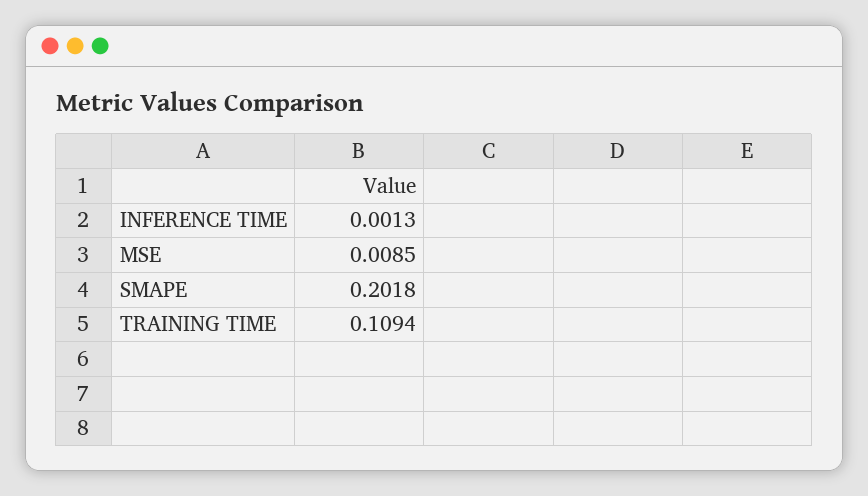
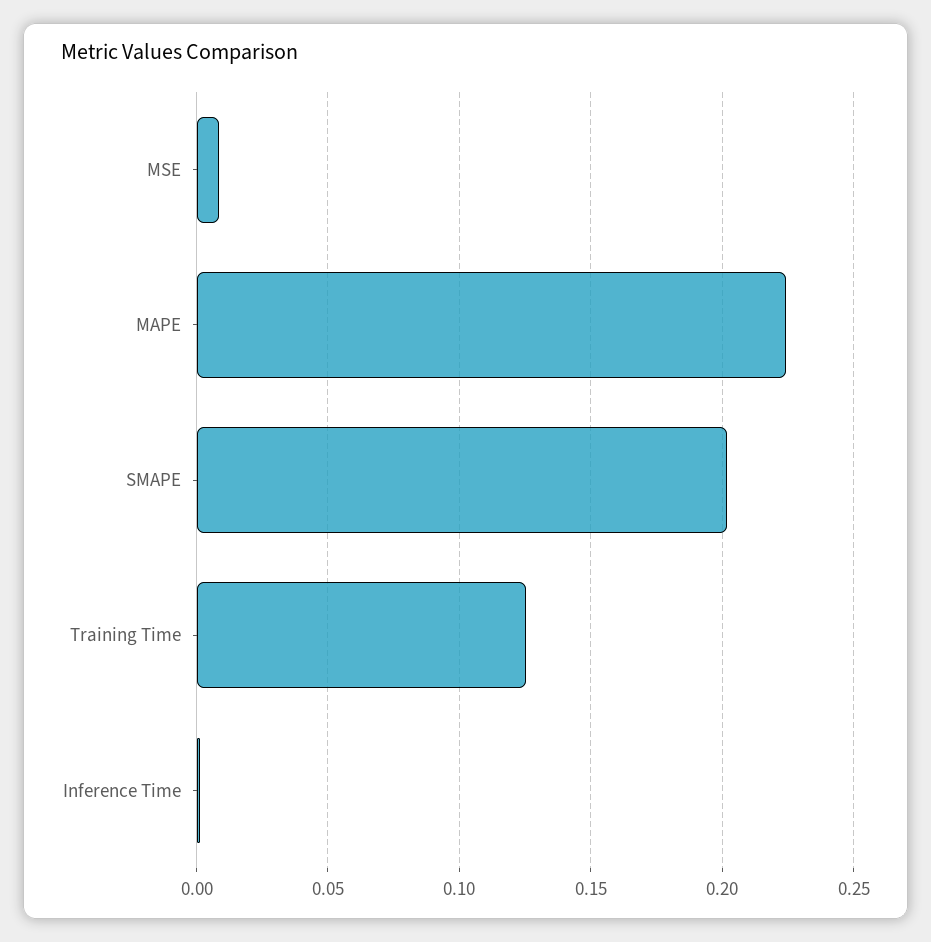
TRAINING TIME: 0.1094 -> 0.125
MAPE: none -> 0.225

